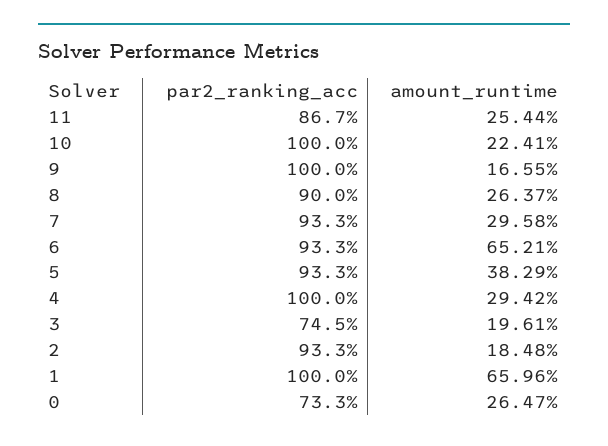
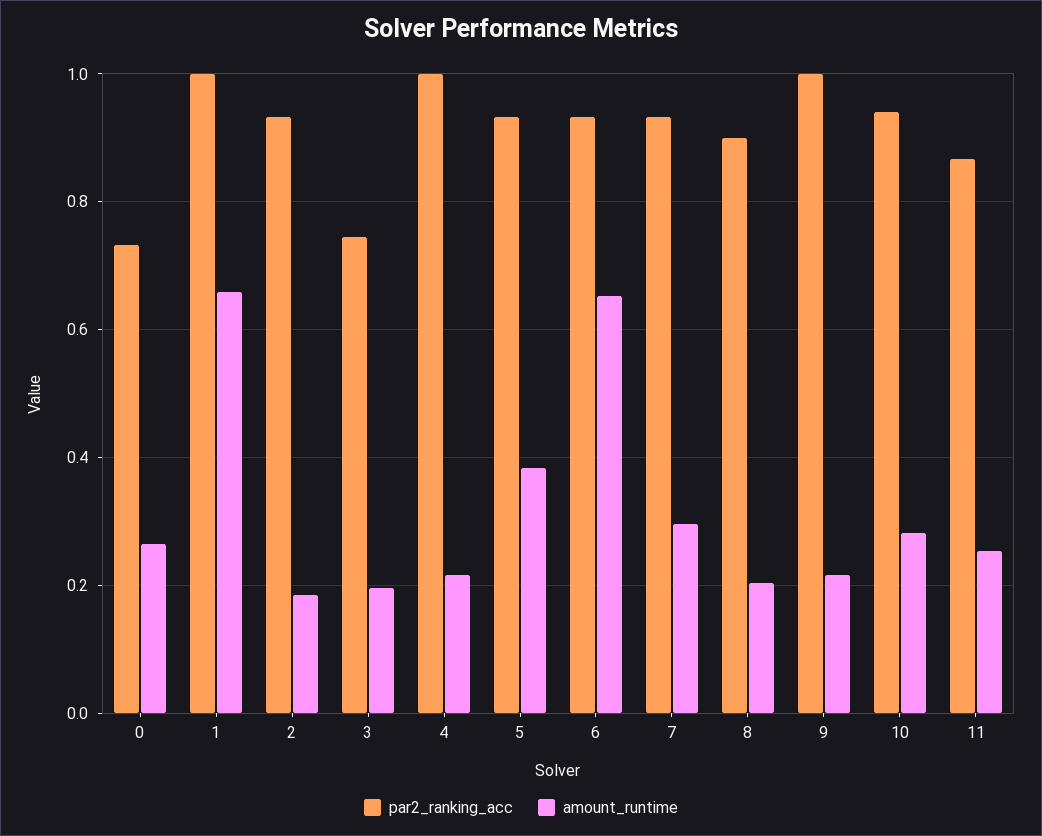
par2_ranking_acc, 10: 1 -> 0.94
amount_runtime, 10: 0.2241 -> 0.28
amount_runtime, 9: 0.1655 -> 0.22
amount_runtime, 8: 0.2637 -> 0.2
amount_runtime, 4: 0.2942 -> 0.22

